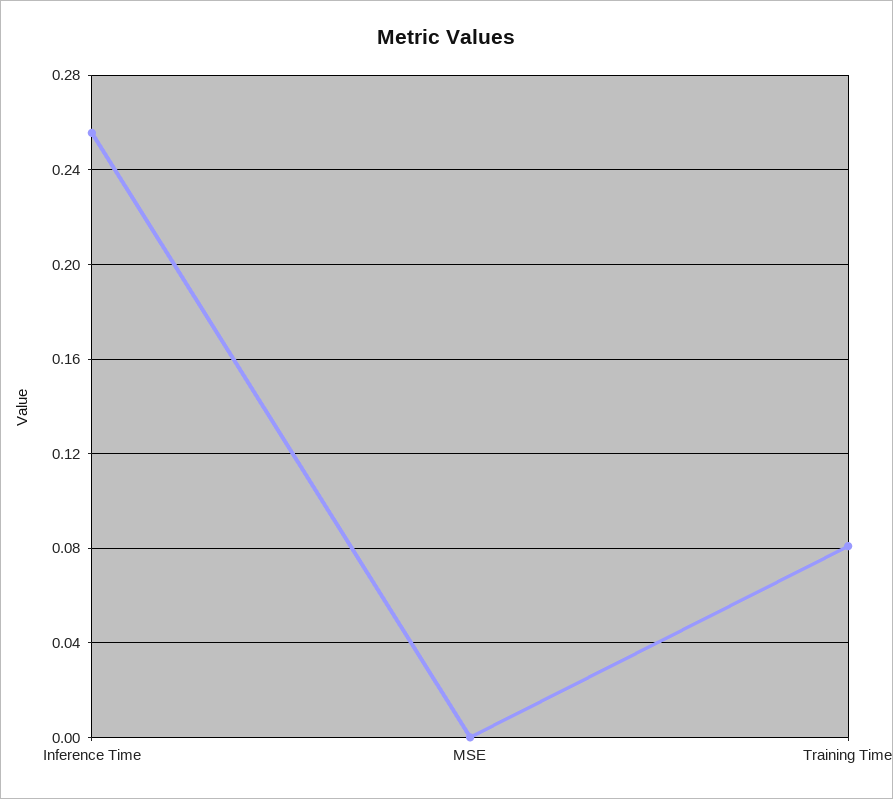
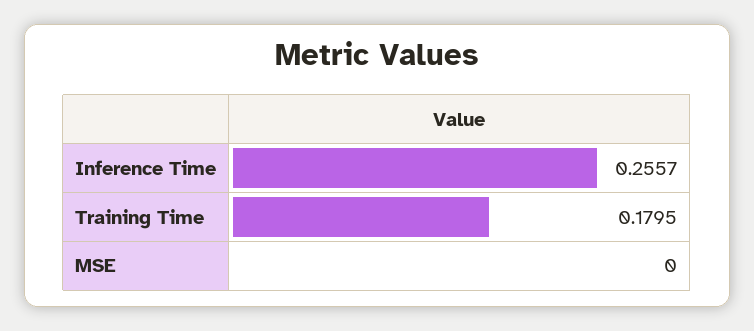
Training Time: 0.08 -> 0.1795

